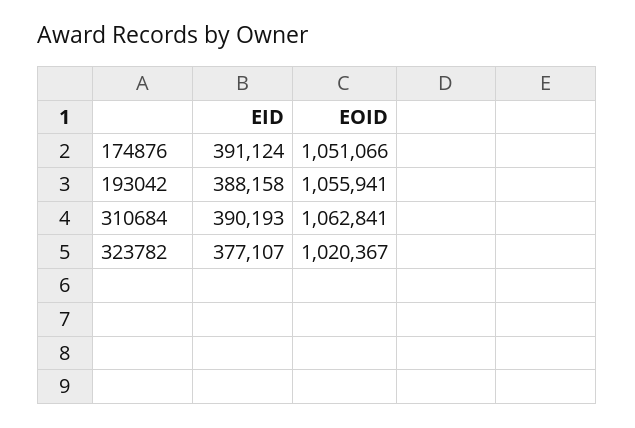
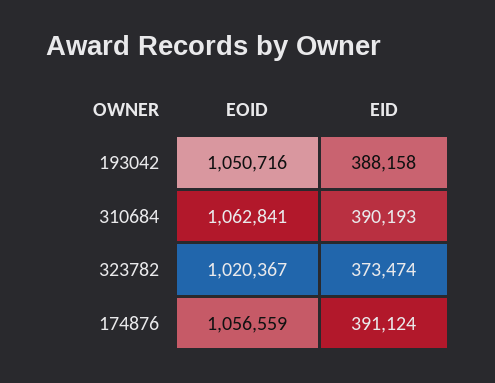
EOID, 174876: 1051066 -> 1056559
EOID, 193042: 1055941 -> 1050716
EID, 323782: 377107 -> 373474

